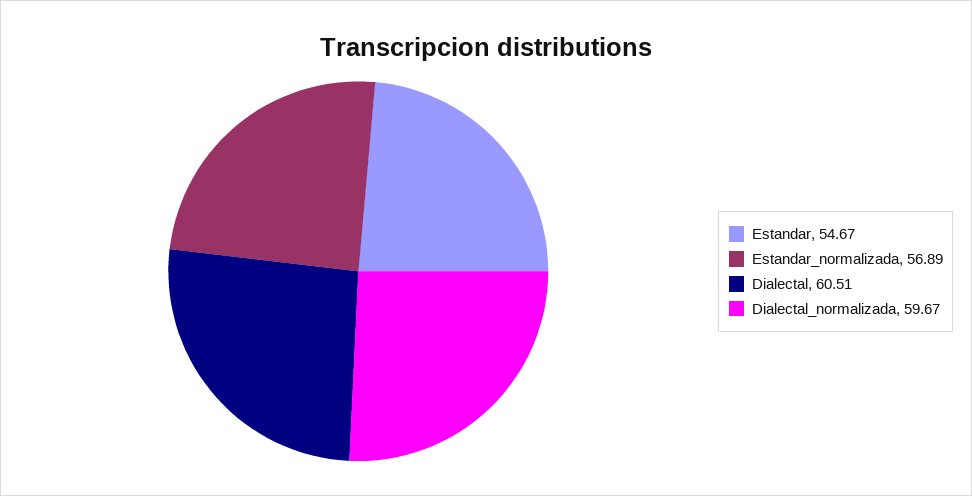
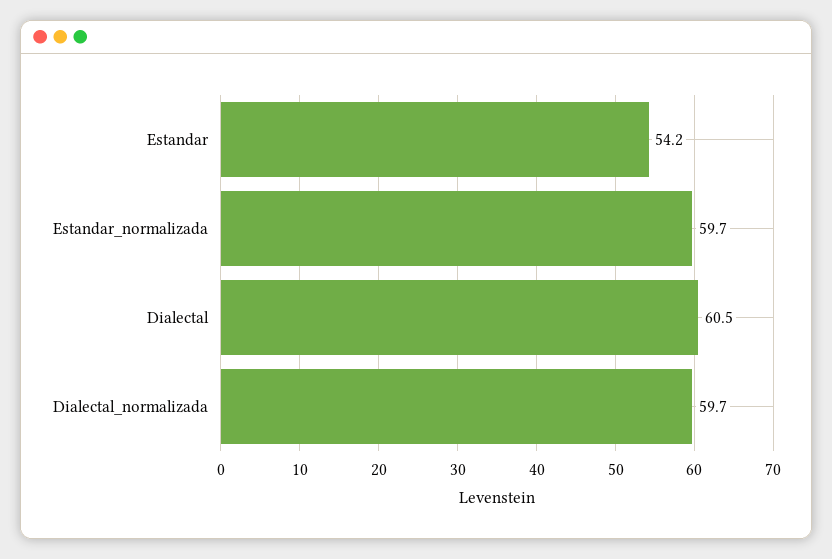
Estandar: 54.67 -> 54.2
Estandar_normalizada: 56.89 -> 59.7

